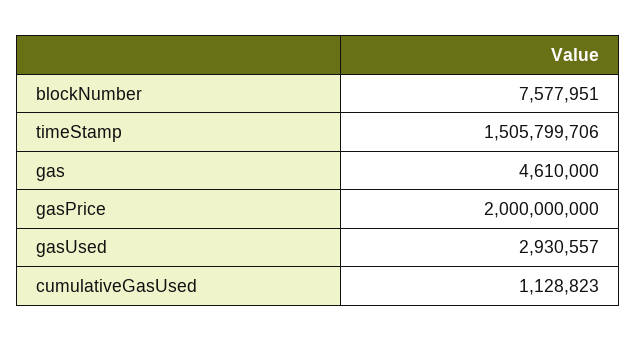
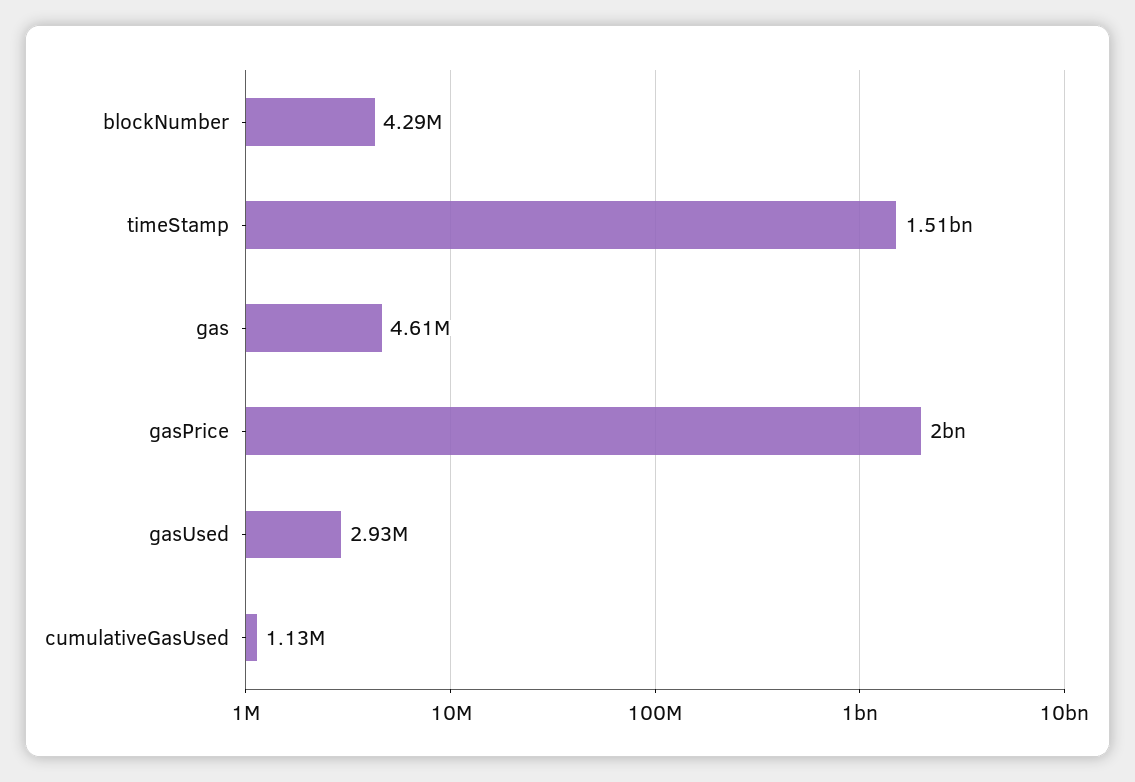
blockNumber: 7577951 -> 4290000

